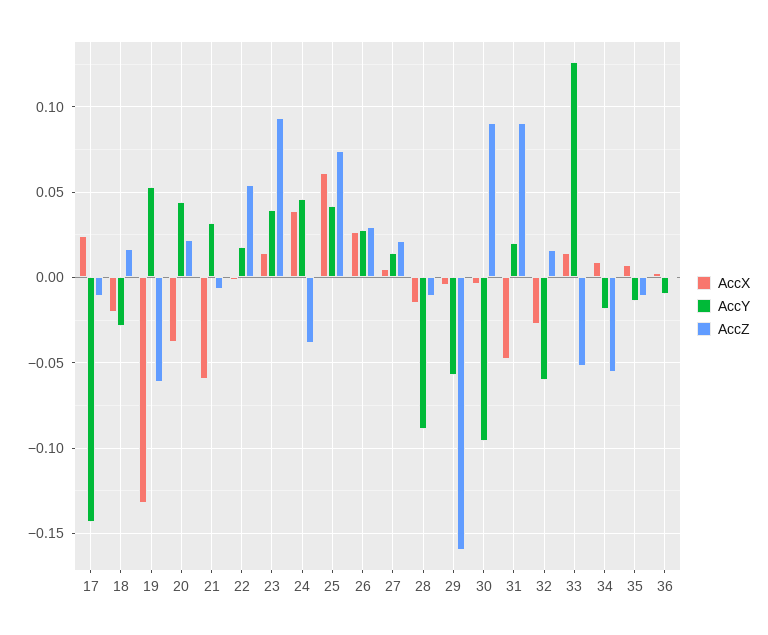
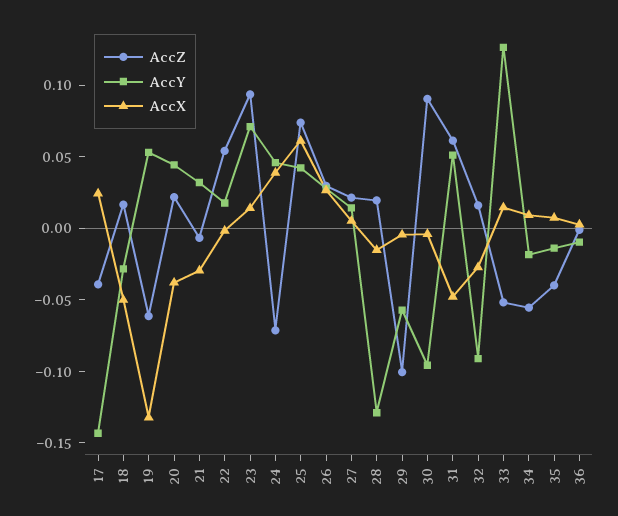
AccZ, 17: -0.01 -> -0.04
AccX, 18: -0.02 -> -0.05
AccX, 21: -0.06 -> -0.03
AccY, 23: 0.04 -> 0.07
AccZ, 24: -0.04 -> -0.07
AccY, 28: -0.09 -> -0.13
AccZ, 28: -0.01 -> 0.02
AccZ, 29: -0.16 -> -0.1
AccY, 31: 0.02 -> 0.05
AccZ, 31: 0.09 -> 0.06
AccY, 32: -0.06 -> -0.09
AccZ, 35: -0.01 -> -0.04

